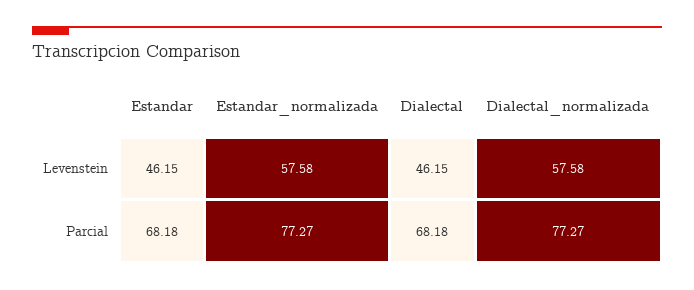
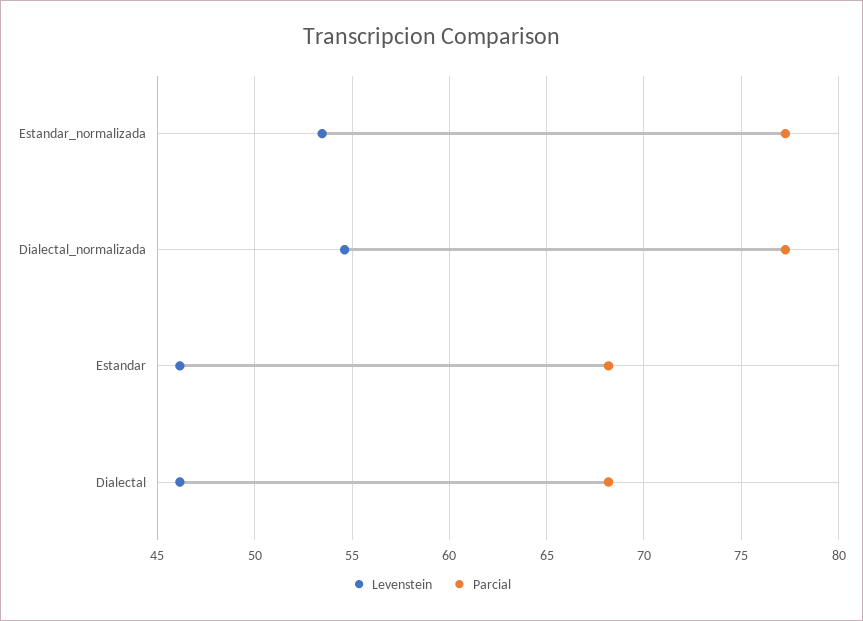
Levenstein, Estandar_normalizada: 57.58 -> 53.5
Levenstein, Dialectal_normalizada: 57.58 -> 54.5

